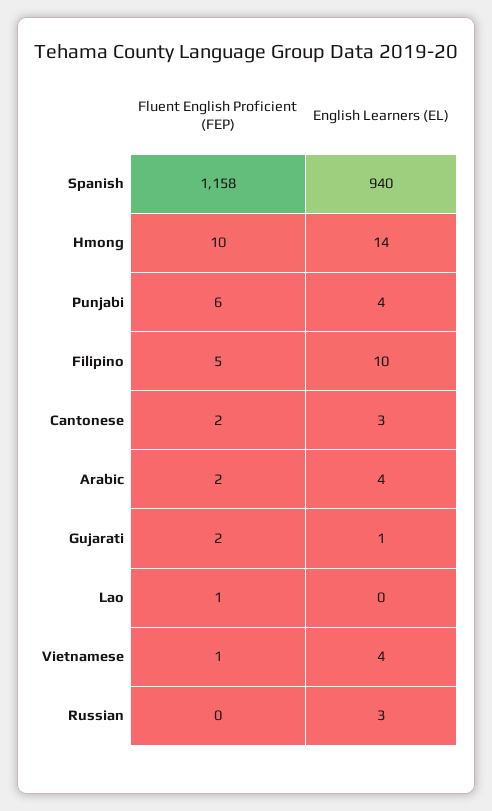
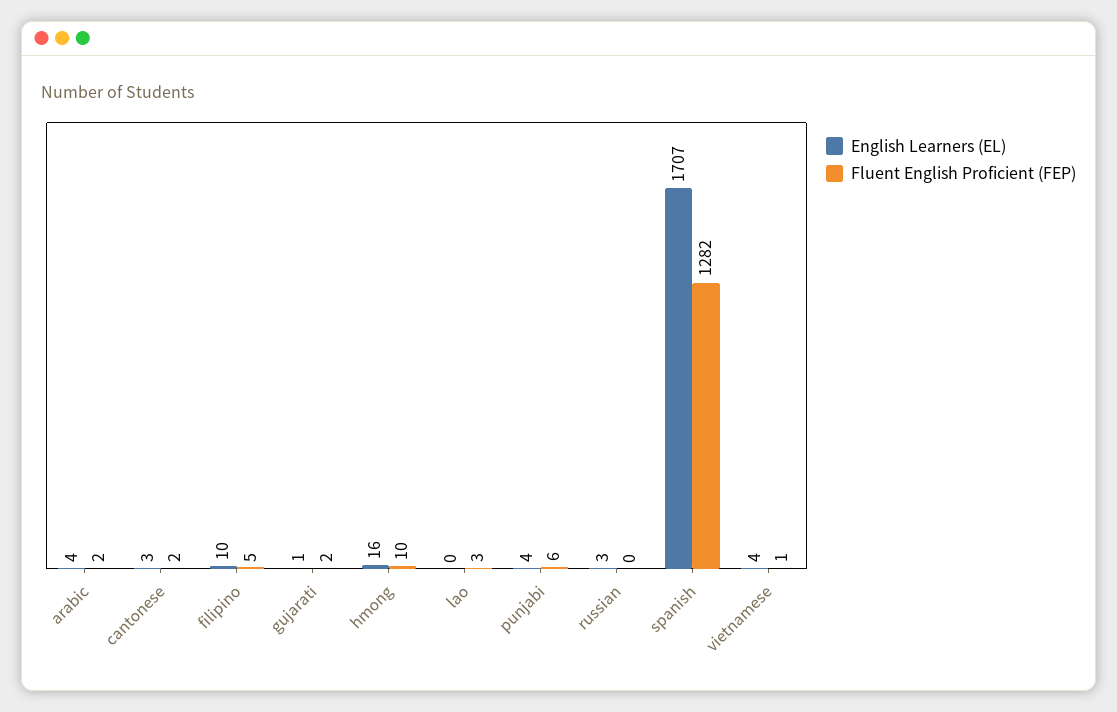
Fluent English Proficient (FEP), Spanish: 1158 -> 1282
English Learners (EL), Spanish: 940 -> 1707
English Learners (EL), Hmong: 14 -> 16
Fluent English Proficient (FEP), Lao: 1 -> 3

